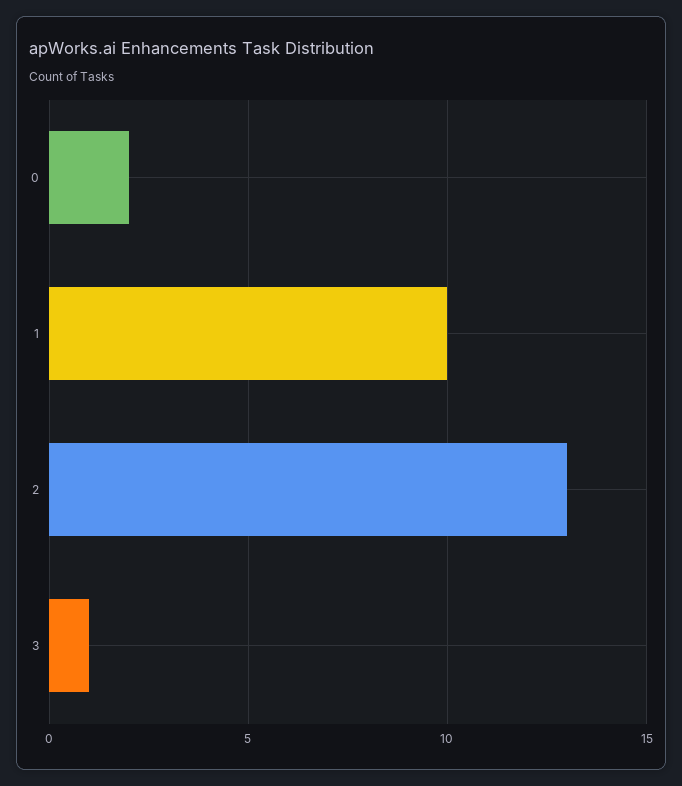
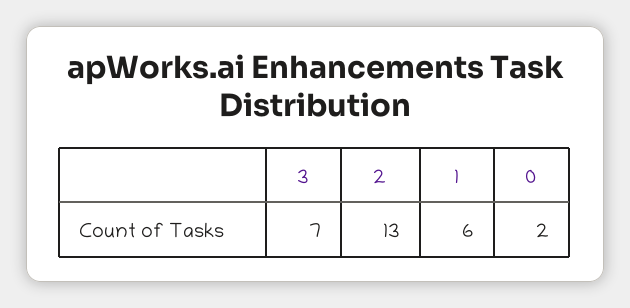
1: 10 -> 6
3: 1 -> 7

